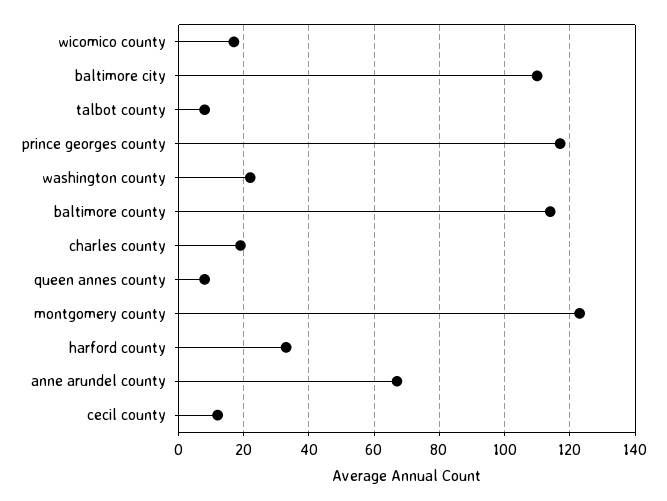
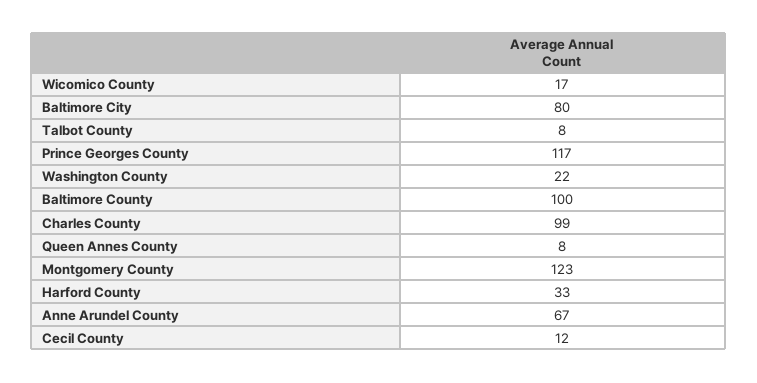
baltimore city: 110 -> 80
baltimore county: 115 -> 100
charles county: 20 -> 99

